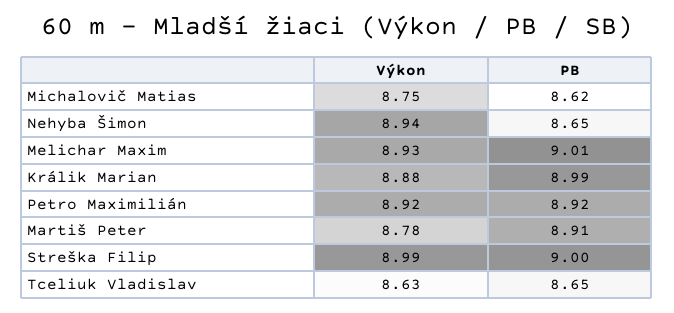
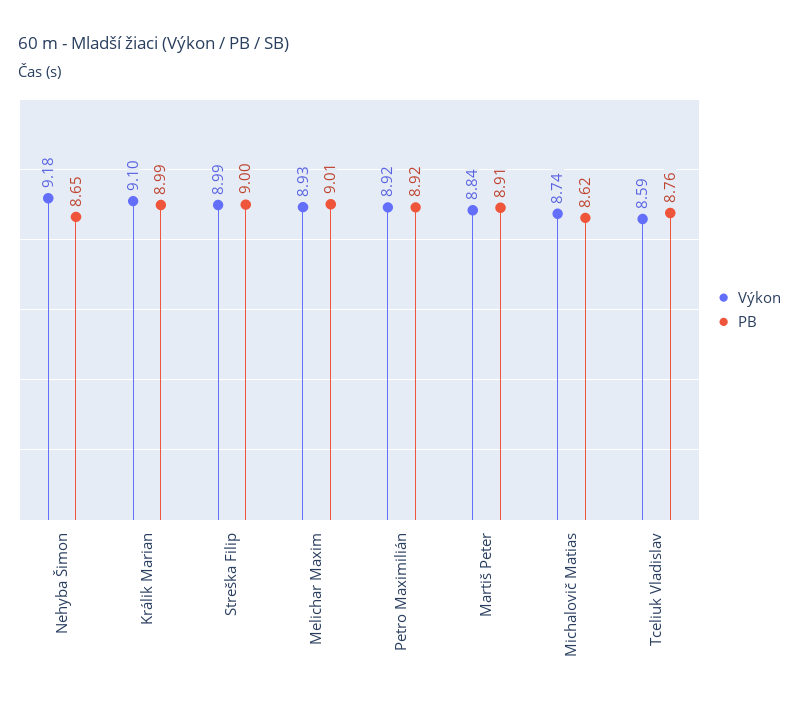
Výkon, Michalovič Matias: 8.75 -> 8.74
Výkon, Nehyba Šimon: 8.94 -> 9.18
Výkon, Králik Marian: 8.88 -> 9.1
Výkon, Martiš Peter: 8.78 -> 8.84
Výkon, Tceliuk Vladislav: 8.63 -> 8.59
PB, Tceliuk Vladislav: 8.65 -> 8.76

